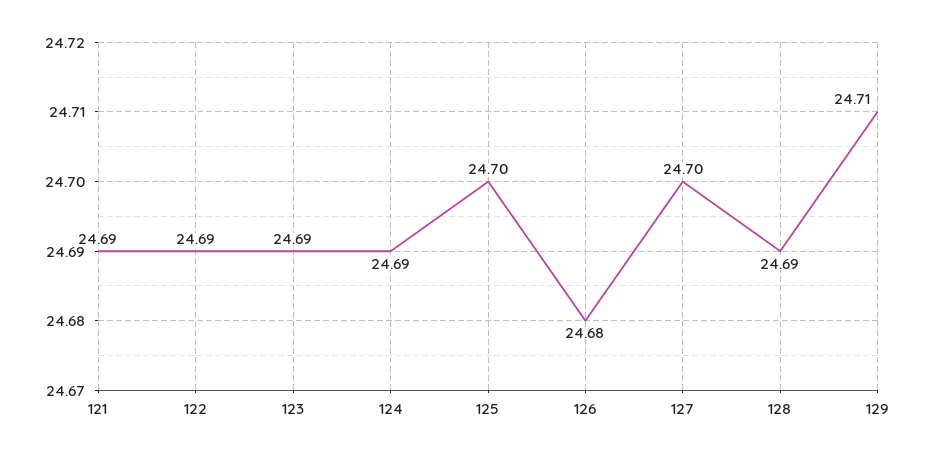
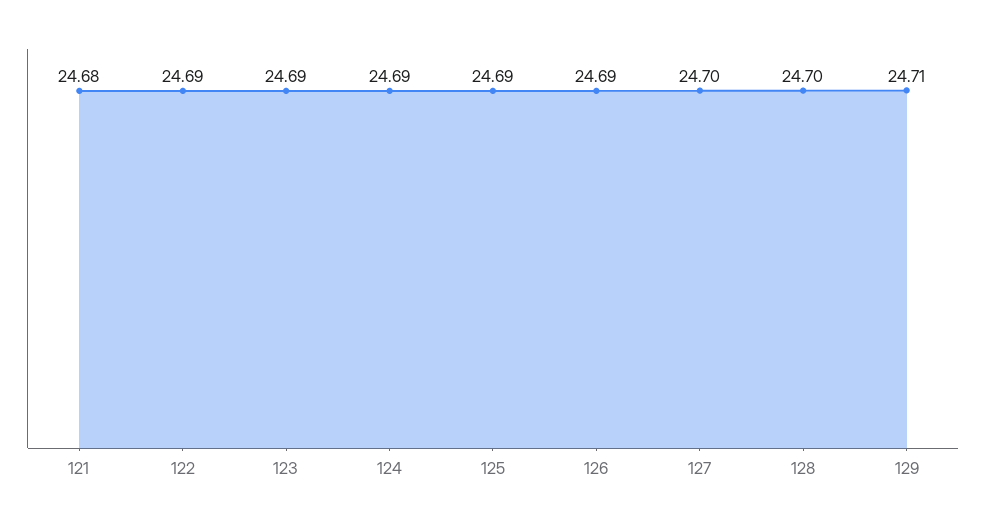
121: 24.69 -> 24.68
125: 24.7 -> 24.69
126: 24.68 -> 24.69
128: 24.69 -> 24.7

